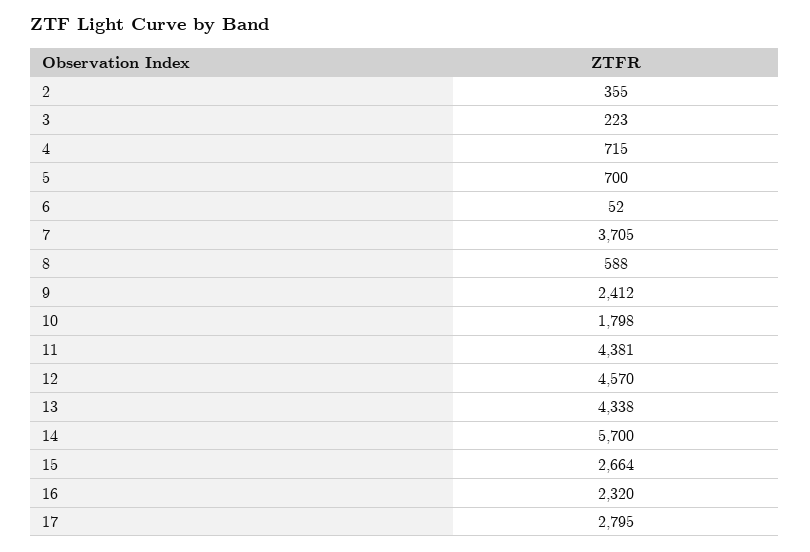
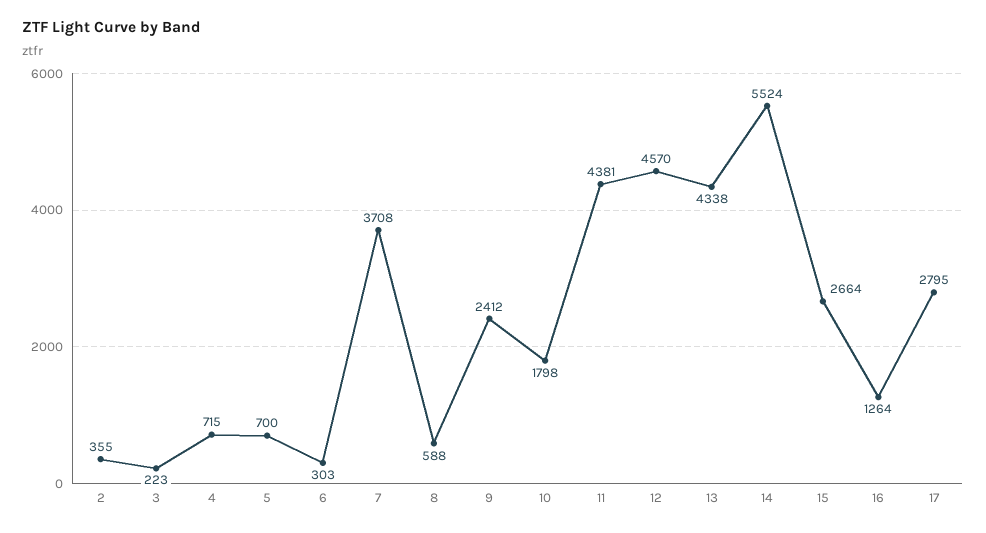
6: 52 -> 303
7: 3705 -> 3708
14: 5700 -> 5524
16: 2320 -> 1264

